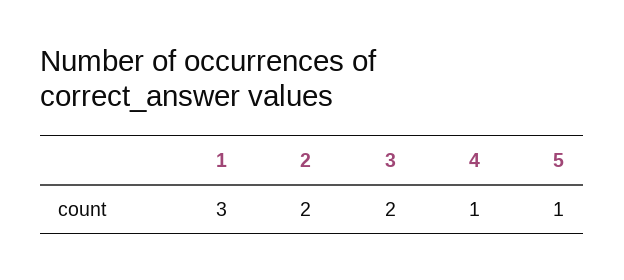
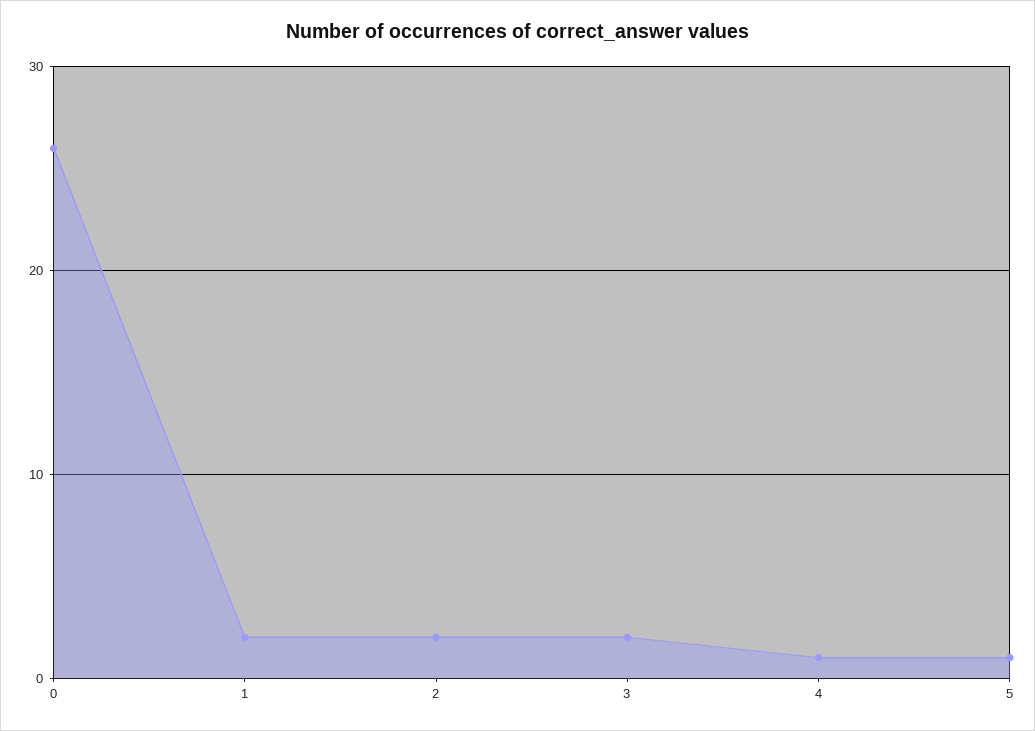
1: 3 -> 2
0: none -> 26

